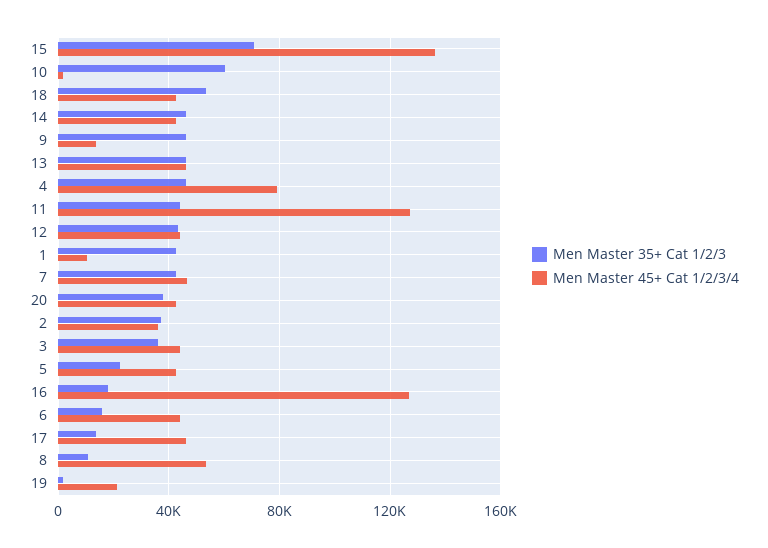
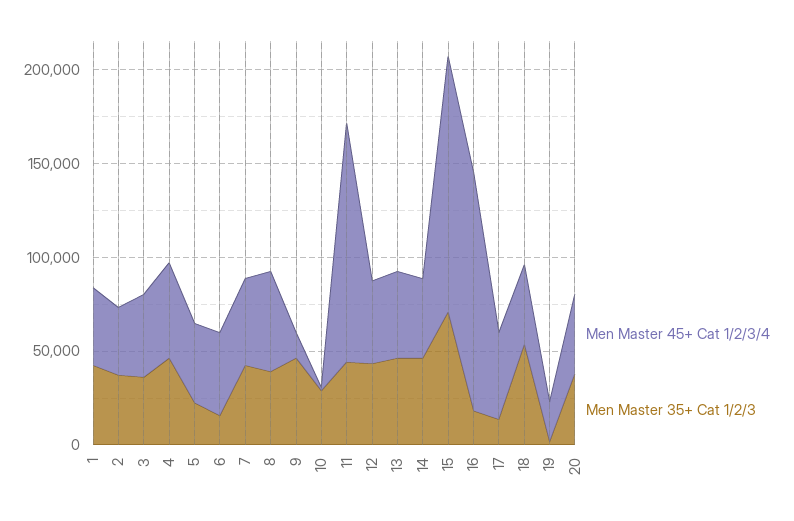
Men Master 35+ Cat 1/2/3, 10: 60000 -> 30000
Men Master 45+ Cat 1/2/3/4, 4: 80000 -> 50000
Men Master 45+ Cat 1/2/3/4, 1: 10000 -> 40000
Men Master 35+ Cat 1/2/3, 8: 10000 -> 40000

